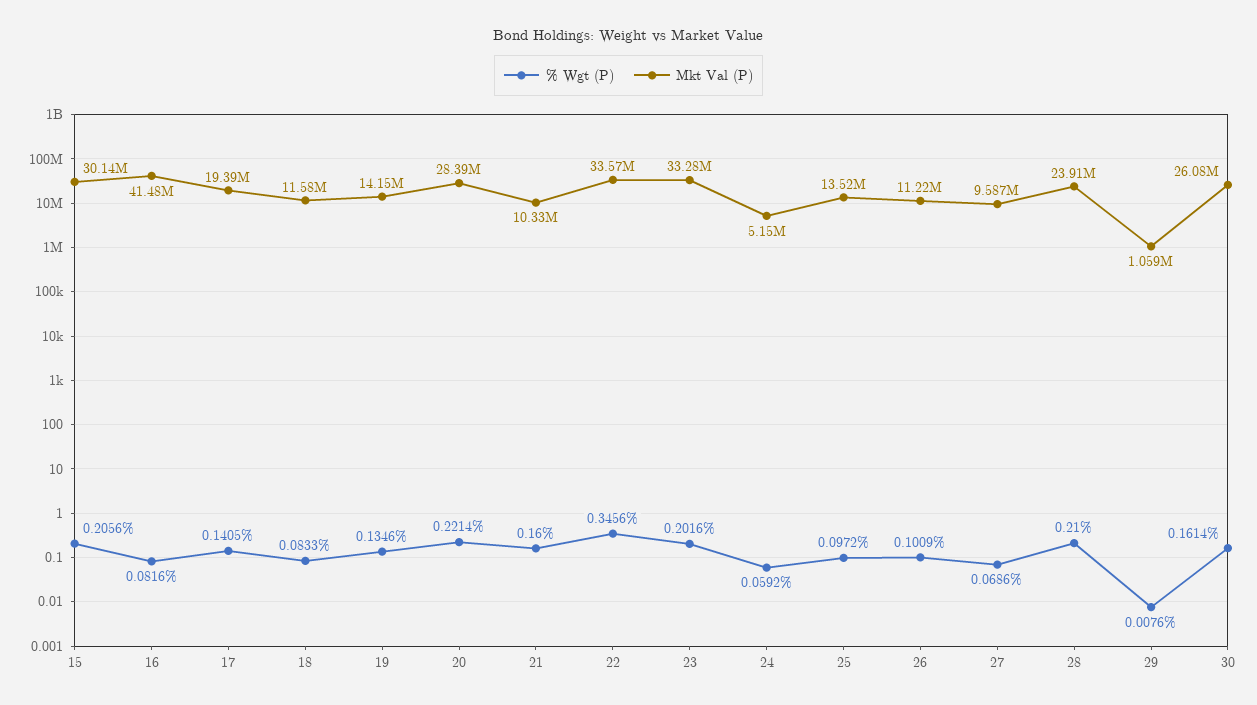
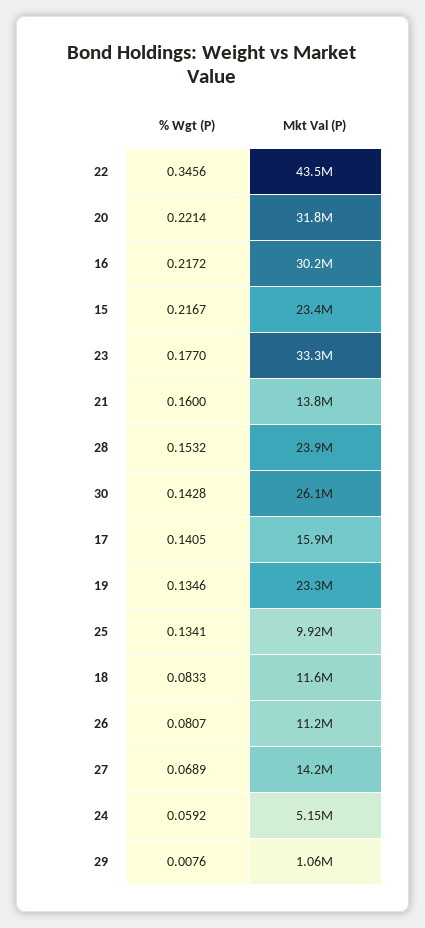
% Wgt (P), 15: 0.2056 -> 0.2167
Mkt Val (P), 15: 30140000 -> 23400000
% Wgt (P), 16: 0.0816 -> 0.2172
Mkt Val (P), 16: 41480000 -> 30200000
Mkt Val (P), 17: 19390000 -> 15900000
Mkt Val (P), 19: 14150000 -> 23300000
Mkt Val (P), 20: 28390000 -> 31800000
Mkt Val (P), 21: 10330000 -> 13800000
Mkt Val (P), 22: 33570000 -> 43500000
% Wgt (P), 23: 0.2016 -> 0.177
% Wgt (P), 25: 0.0972 -> 0.1341
Mkt Val (P), 25: 13520000 -> 9920000
% Wgt (P), 26: 0.1009 -> 0.0807
% Wgt (P), 27: 0.0686 -> 0.0689
Mkt Val (P), 27: 9587000 -> 14200000
% Wgt (P), 28: 0.21 -> 0.1532
% Wgt (P), 30: 0.1614 -> 0.1428

